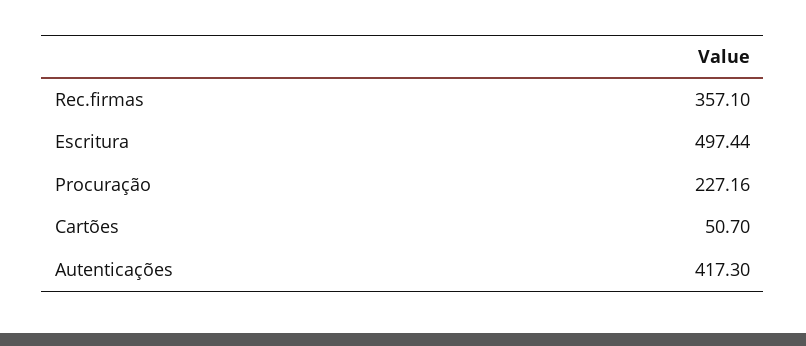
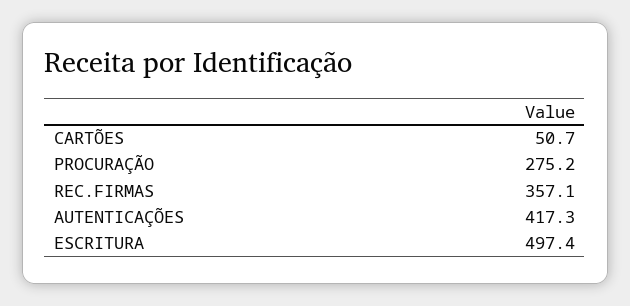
Procuração: 227.16 -> 275.2

